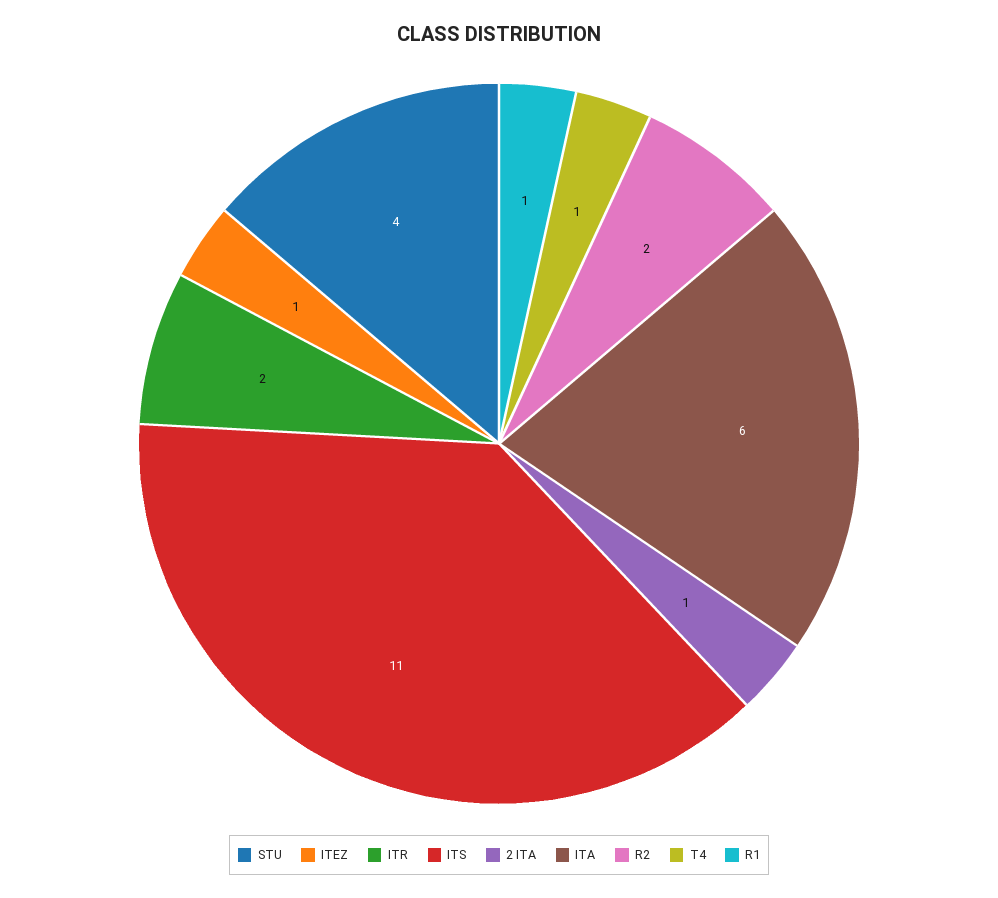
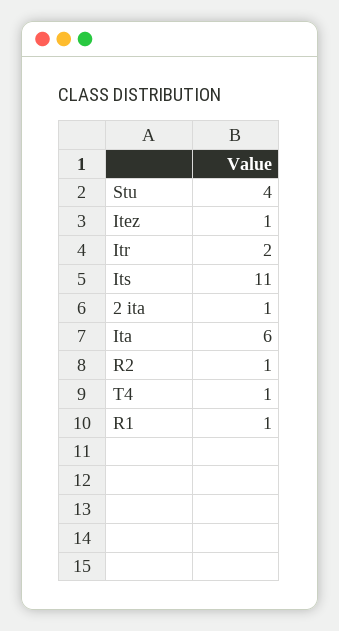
R2: 2 -> 1

